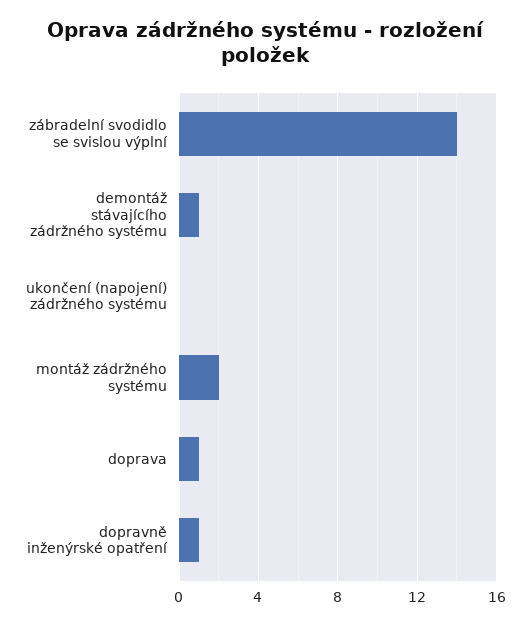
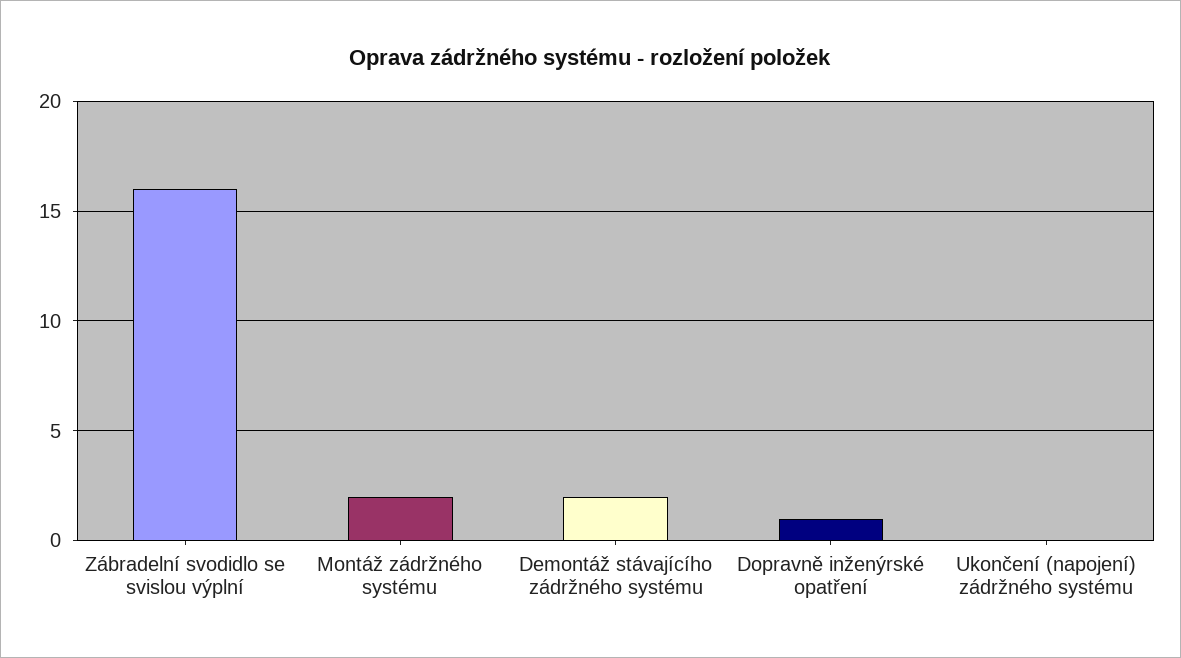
zábradelní svodidlo se svislou výplní: 14 -> 16
demontáž stávajícího zádržného systému: 1 -> 2
doprava: 1 -> none

